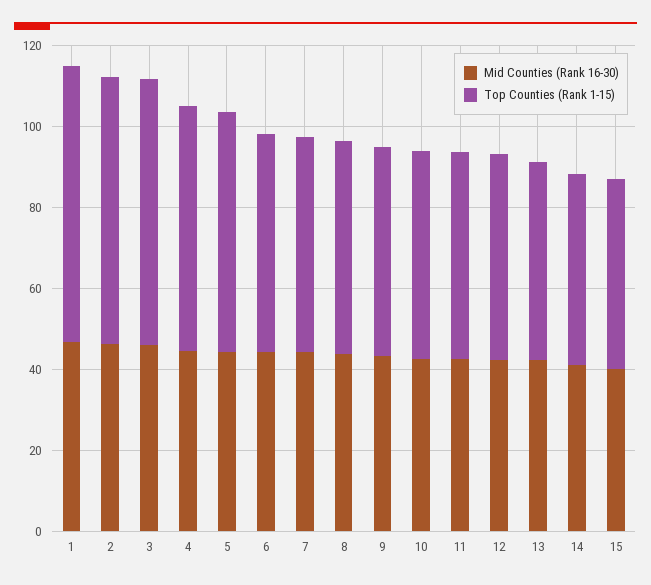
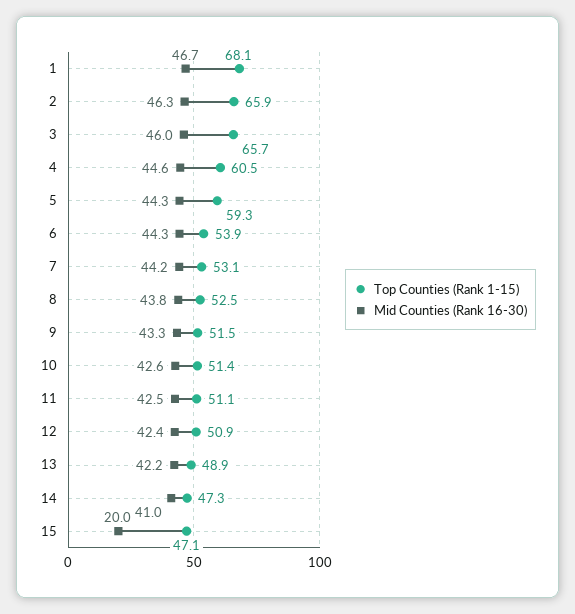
Mid Counties (Rank 16-30), 15: 40 -> 20

